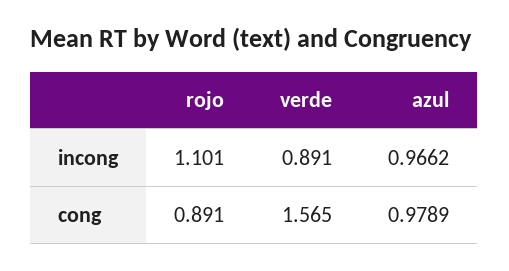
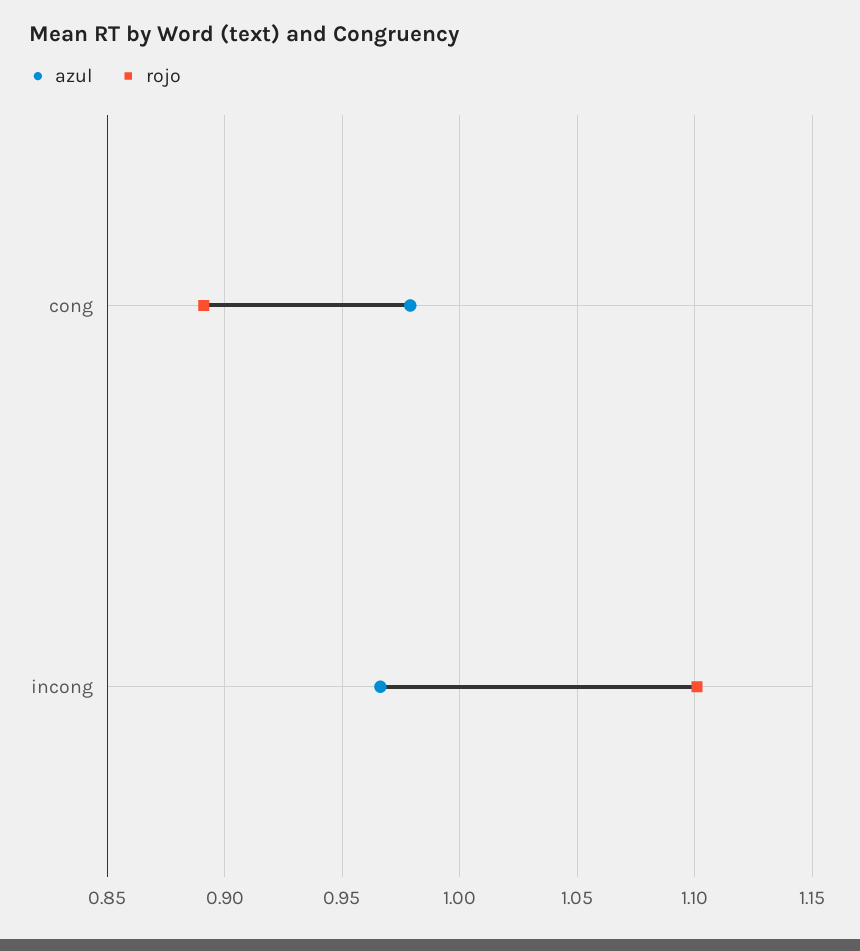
verde, incong: 0.891 -> none
verde, cong: 1.565 -> none

